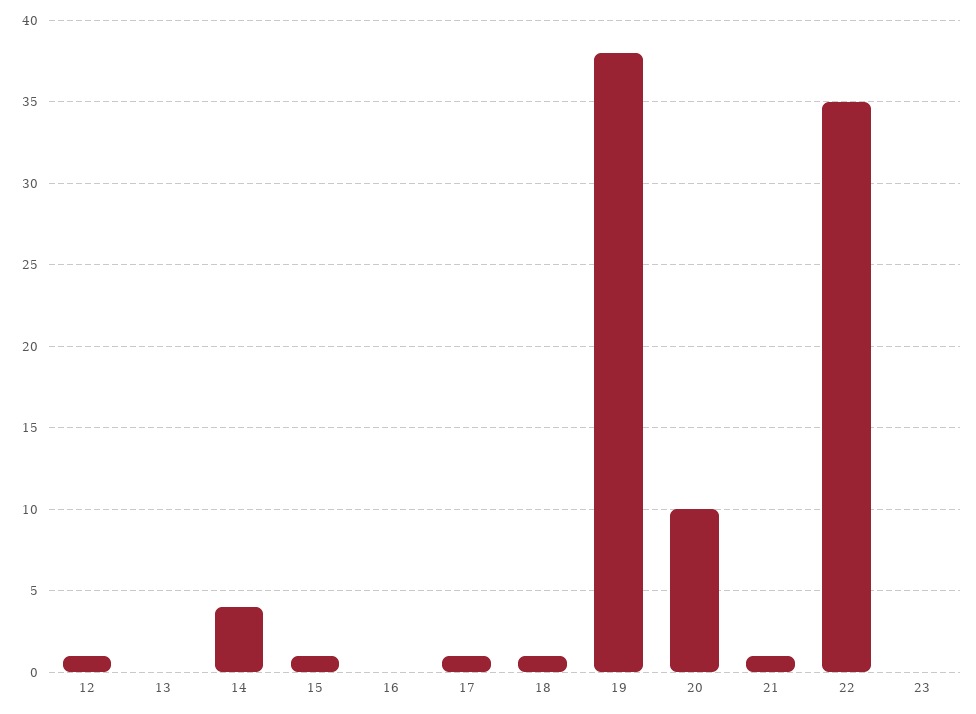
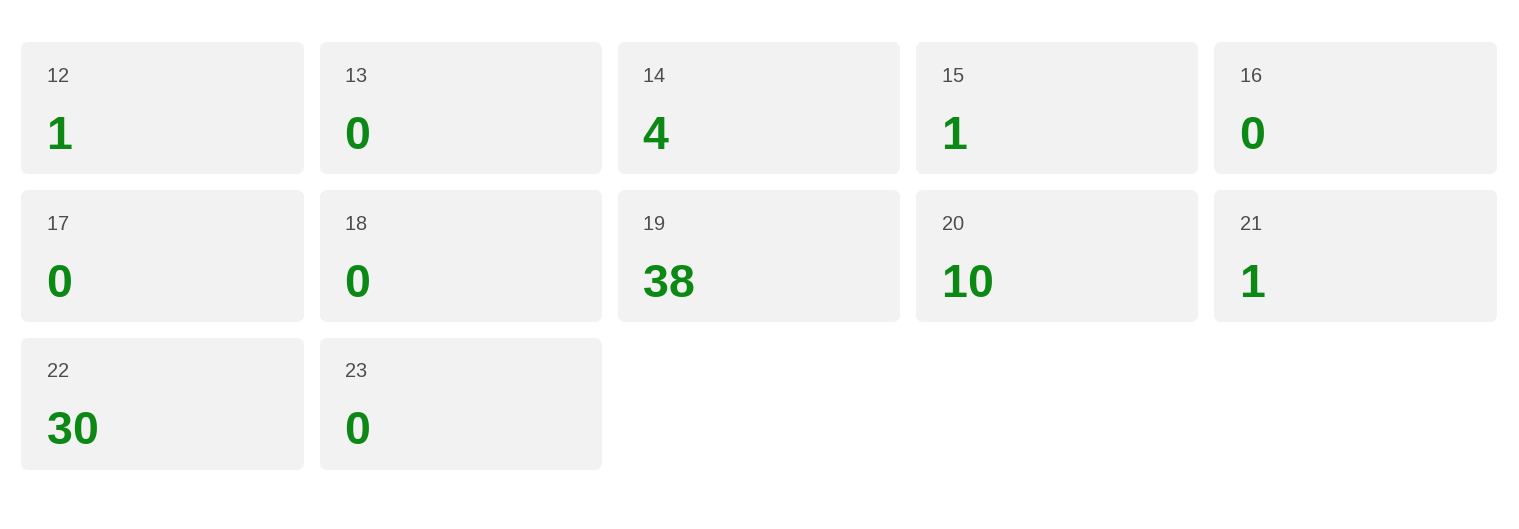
17: 1 -> 0
18: 1 -> 0
22: 35 -> 30

